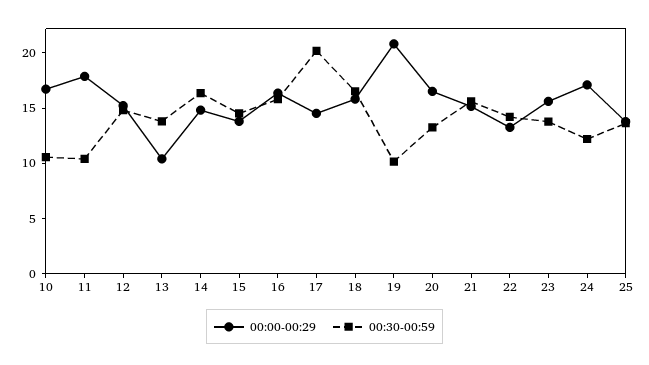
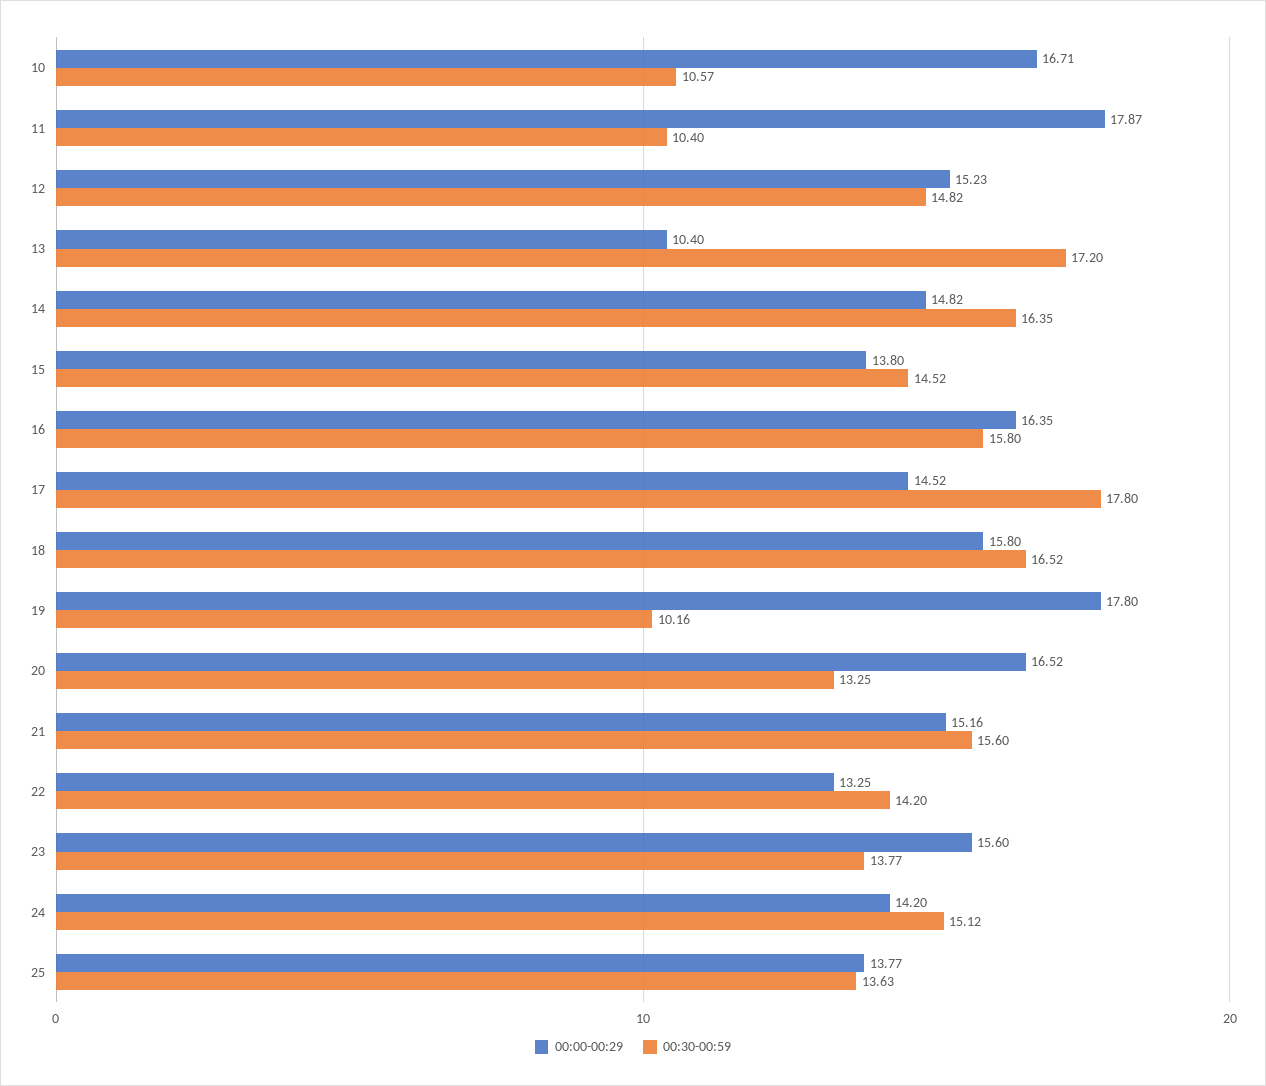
00:30-00:59, 13: 14 -> 17.2
00:30-00:59, 17: 20 -> 17.8
00:00-00:29, 19: 21 -> 17.8
00:00-00:29, 24: 17 -> 14.2
00:30-00:59, 24: 12 -> 15.12

